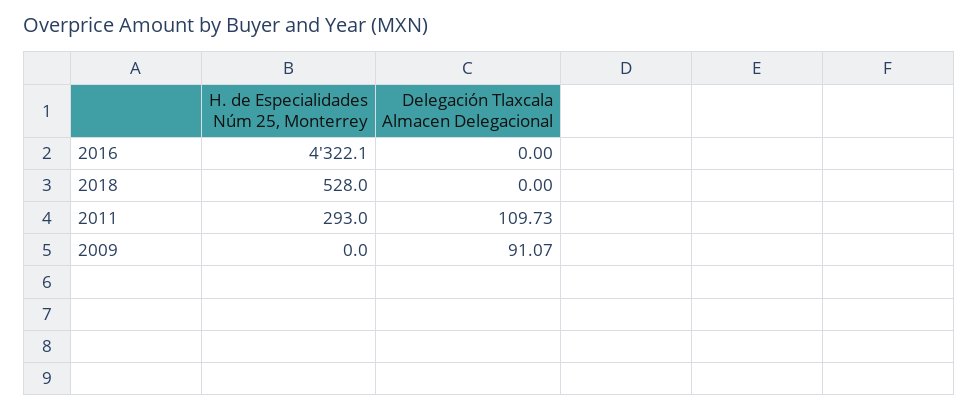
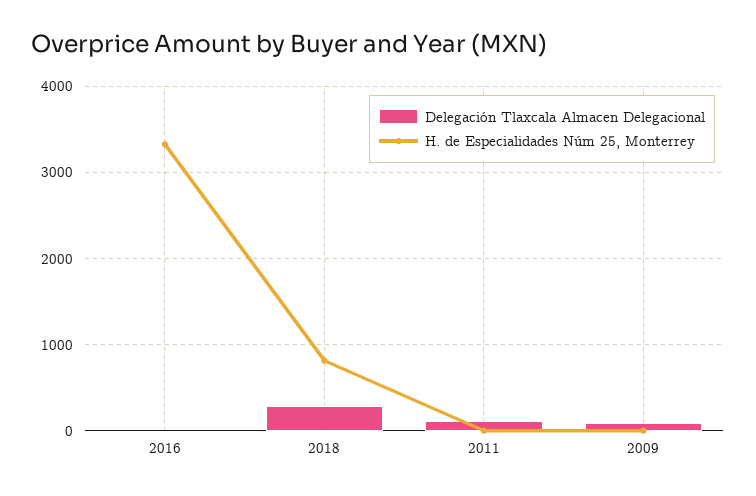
H. de Especialidades Núm 25, Monterrey, 2016: 4322.1 -> 3300
H. de Especialidades Núm 25, Monterrey, 2018: 528 -> 800
Delegación Tlaxcala Almacen Delegacional, 2018: 0 -> 300
H. de Especialidades Núm 25, Monterrey, 2011: 293 -> 0

